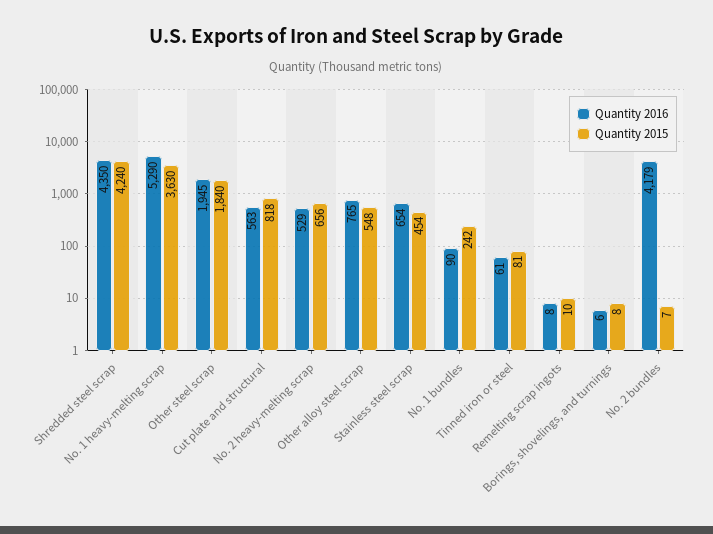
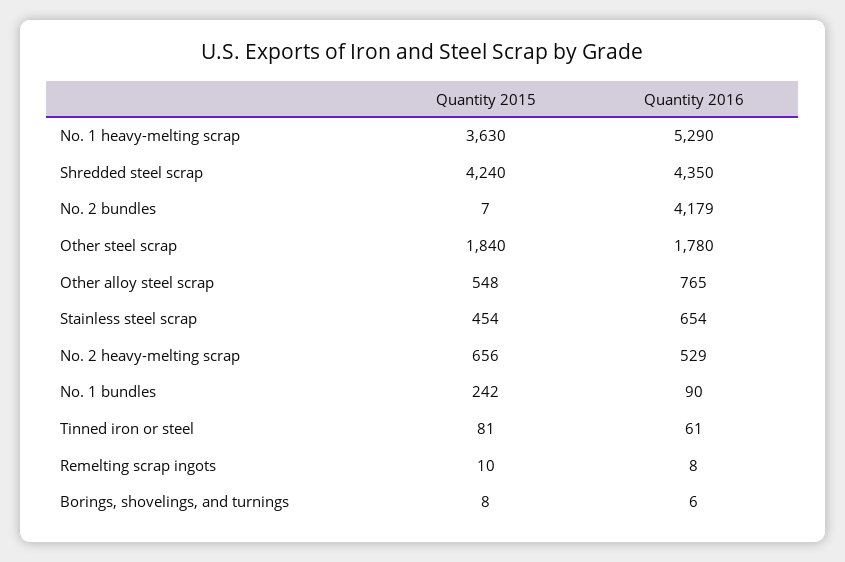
Quantity 2016, Other steel scrap: 1945 -> 1780
Quantity 2016, Cut plate and structural: 563 -> none
Quantity 2015, Cut plate and structural: 818 -> none

